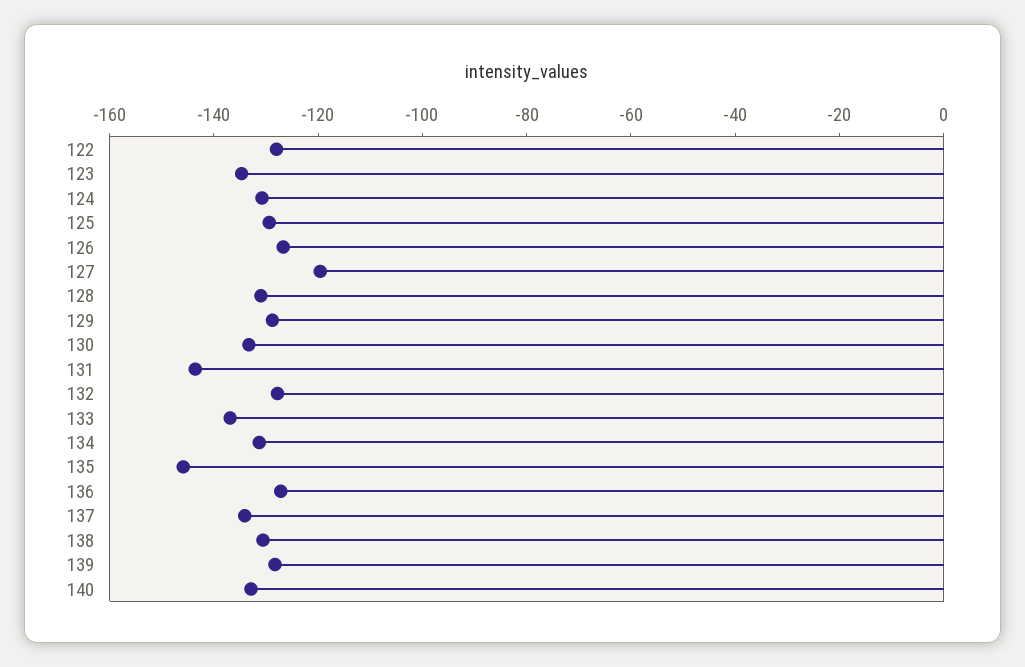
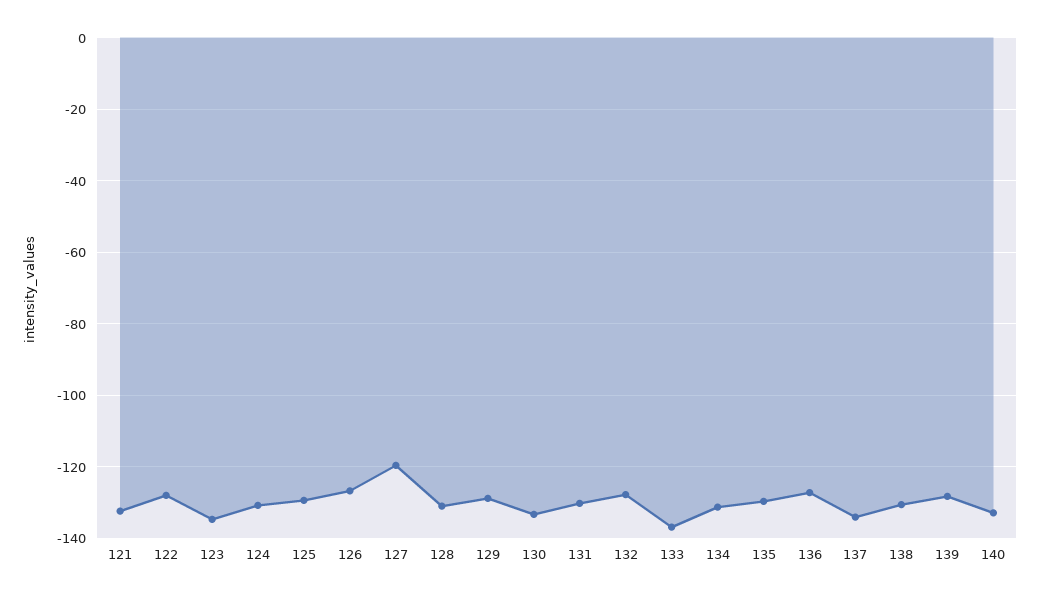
131: -145 -> -130
135: -145 -> -130
121: none -> -132

